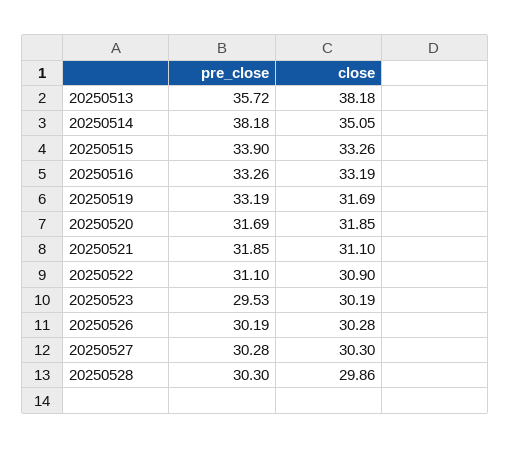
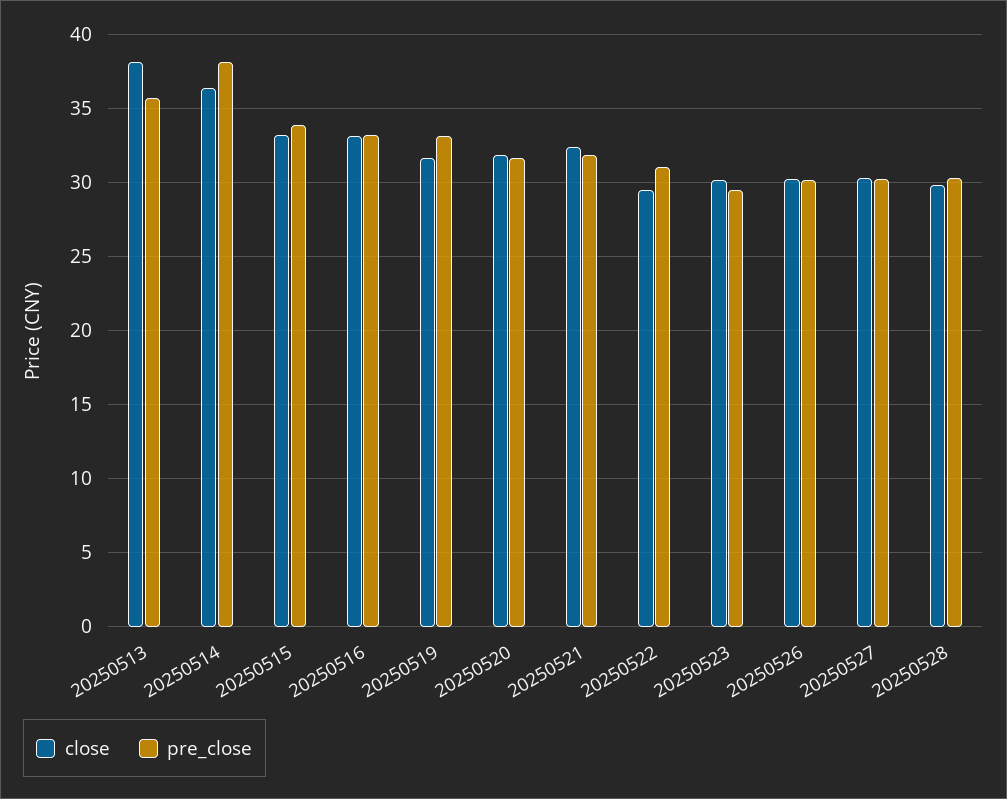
close, 20250514: 35.05 -> 36.5
close, 20250521: 31.1 -> 32.5
close, 20250522: 30.9 -> 29.5

